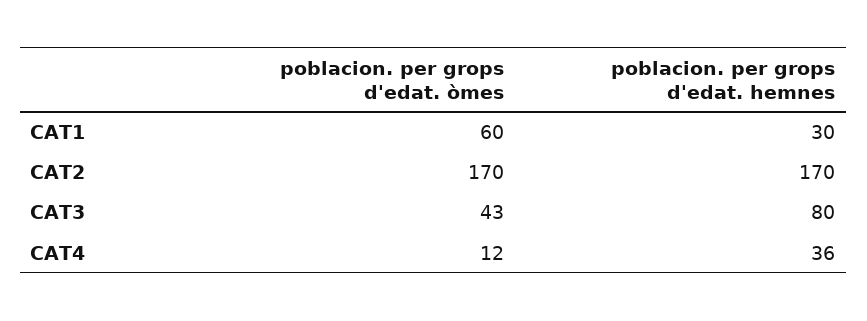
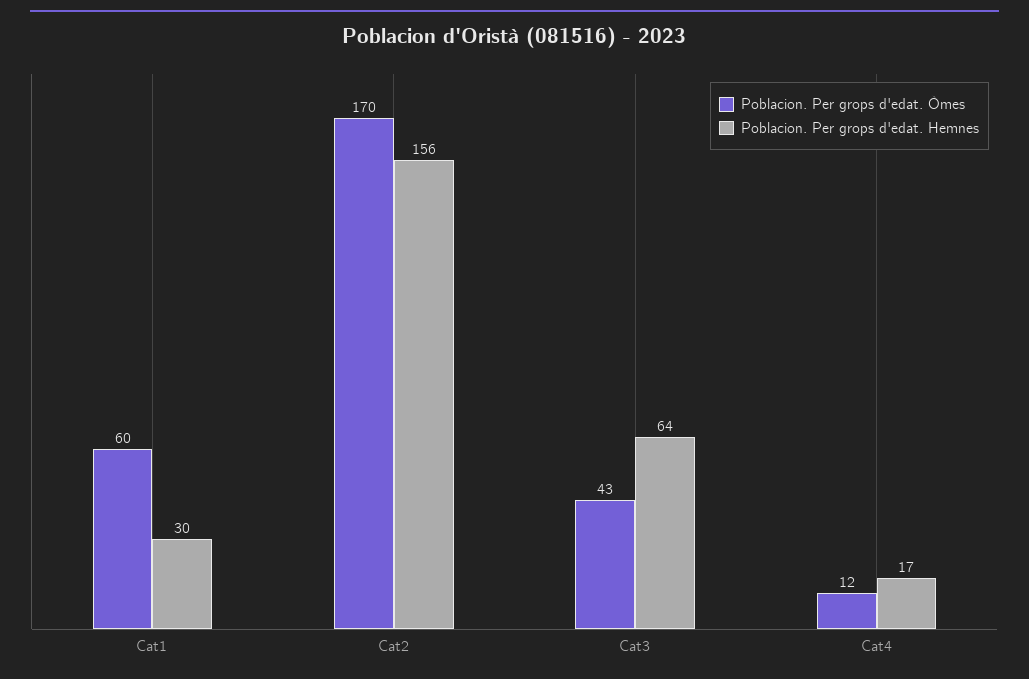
poblacion. per grops d'edat. hemnes, CAT2: 170 -> 156
poblacion. per grops d'edat. hemnes, CAT3: 80 -> 64
poblacion. per grops d'edat. hemnes, CAT4: 36 -> 17

